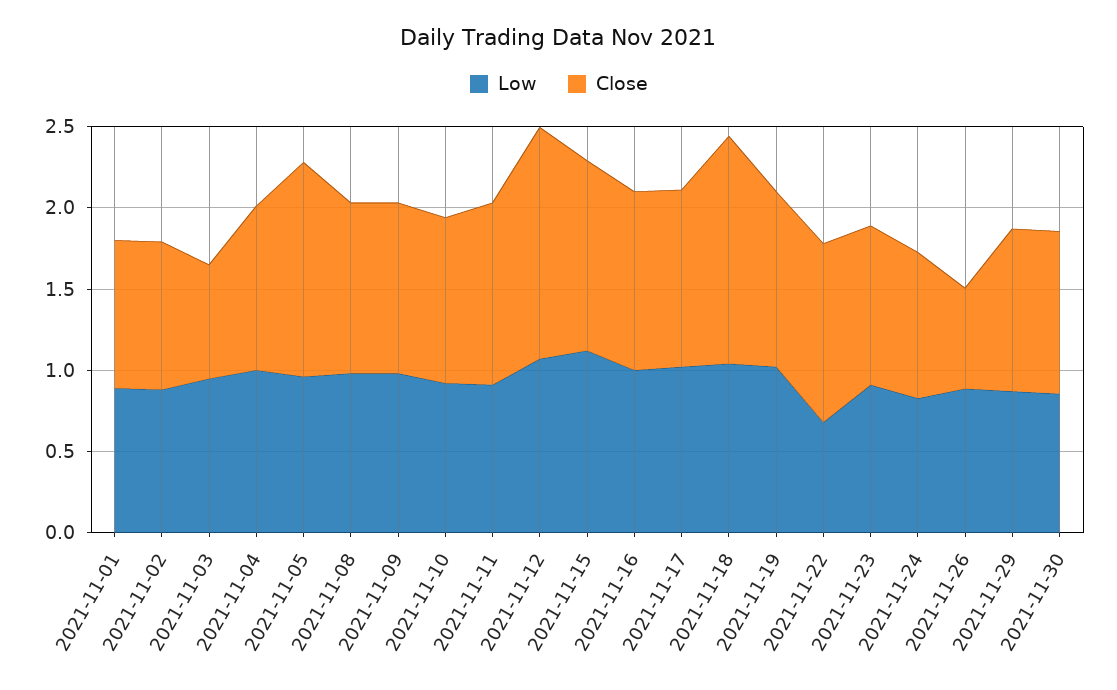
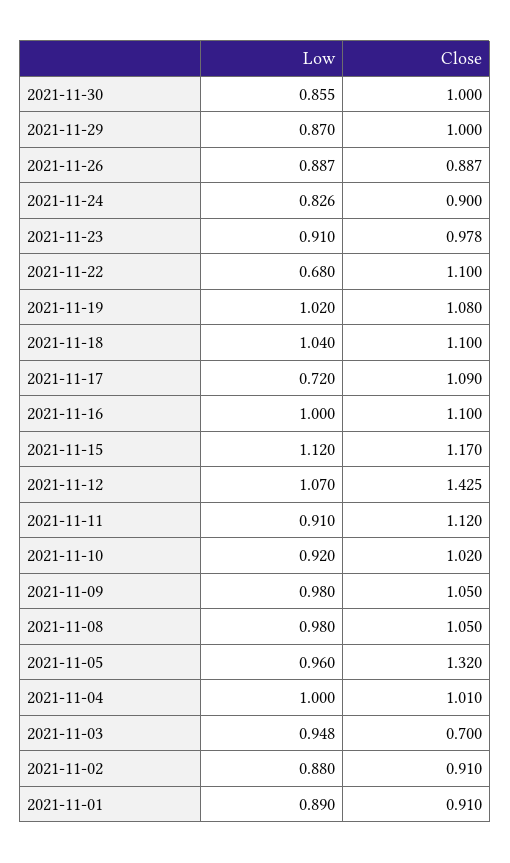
Low, 2021-11-17: 1 -> 0.72
Close, 2021-11-18: 1.4 -> 1.1
Close, 2021-11-26: 0.6 -> 0.887

